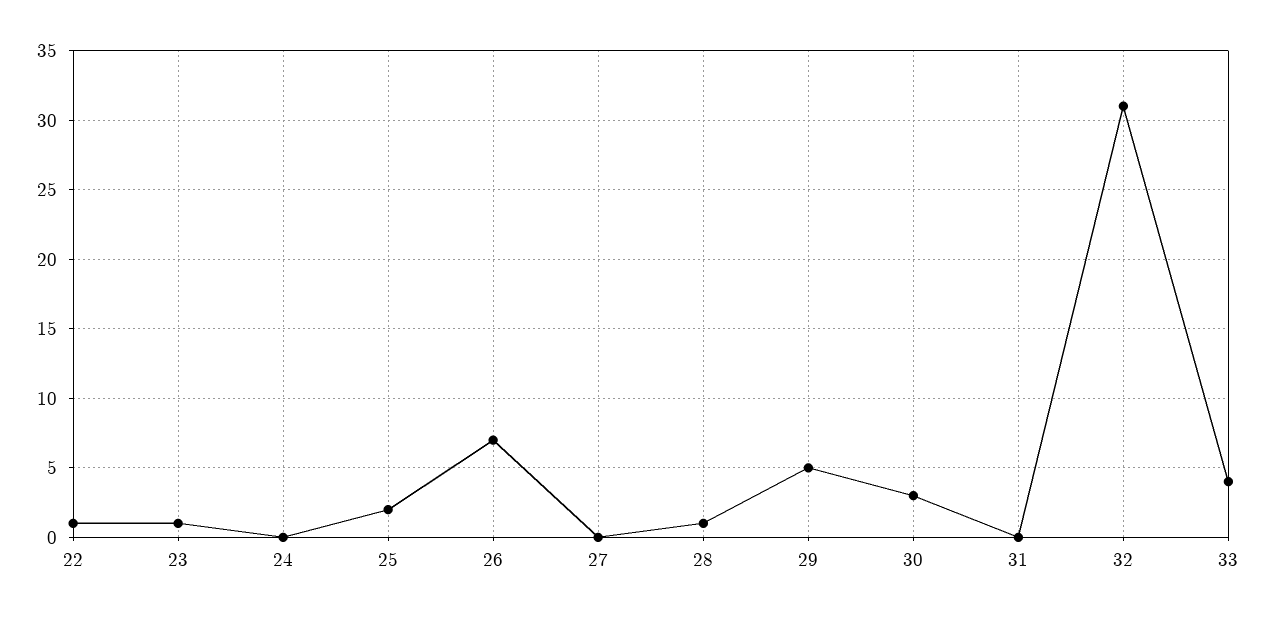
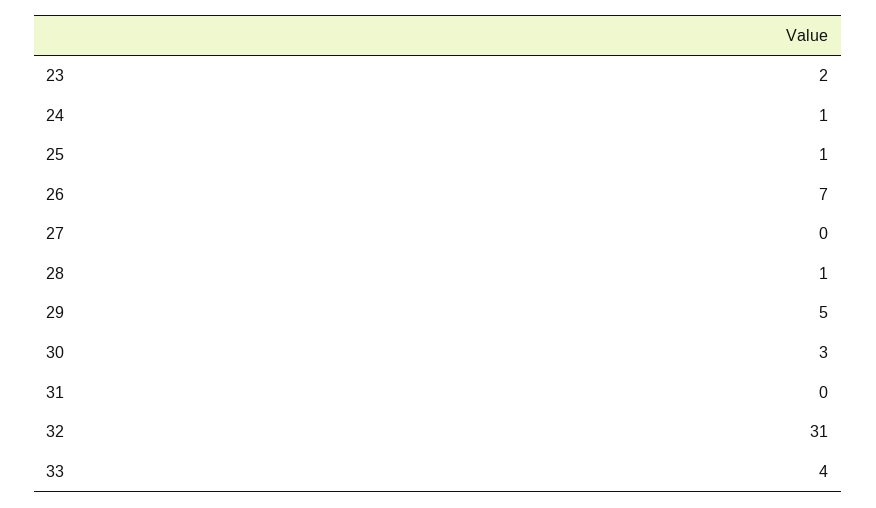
22: 1 -> none
23: 1 -> 2
24: 0 -> 1
25: 2 -> 1

